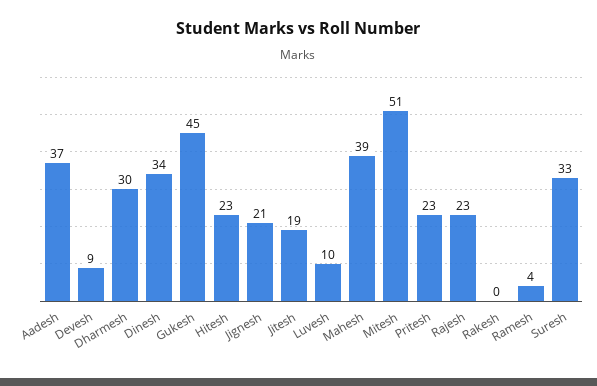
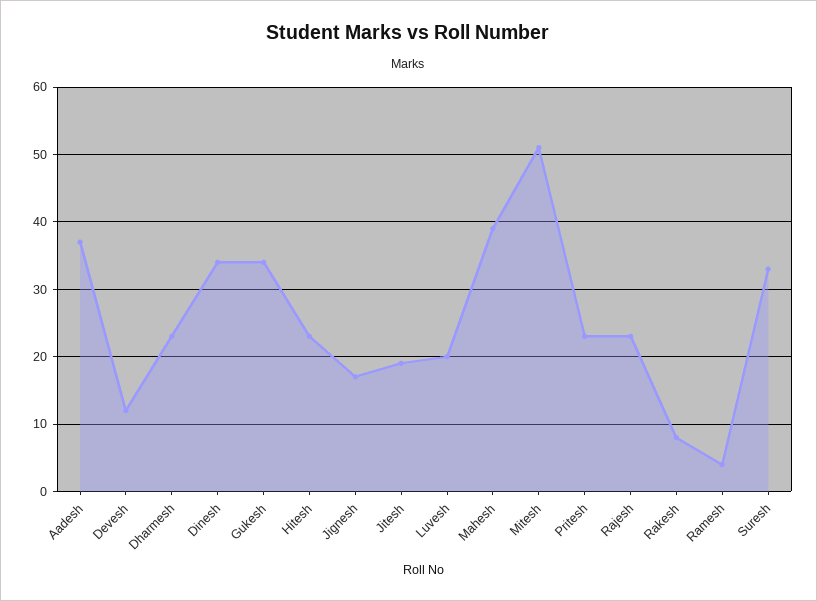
Devesh: 9 -> 12
Dharmesh: 30 -> 23
Gukesh: 45 -> 34
Jignesh: 21 -> 17
Luvesh: 10 -> 20
Rakesh: 0 -> 8

